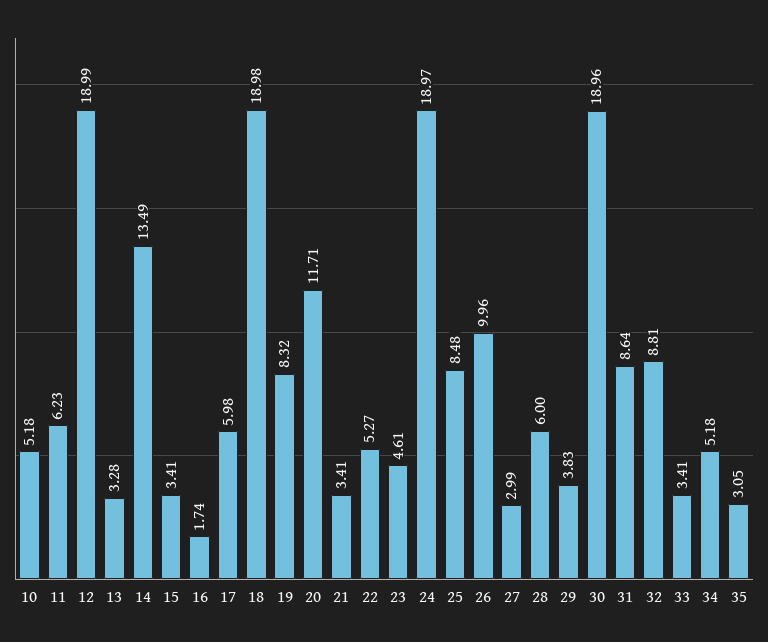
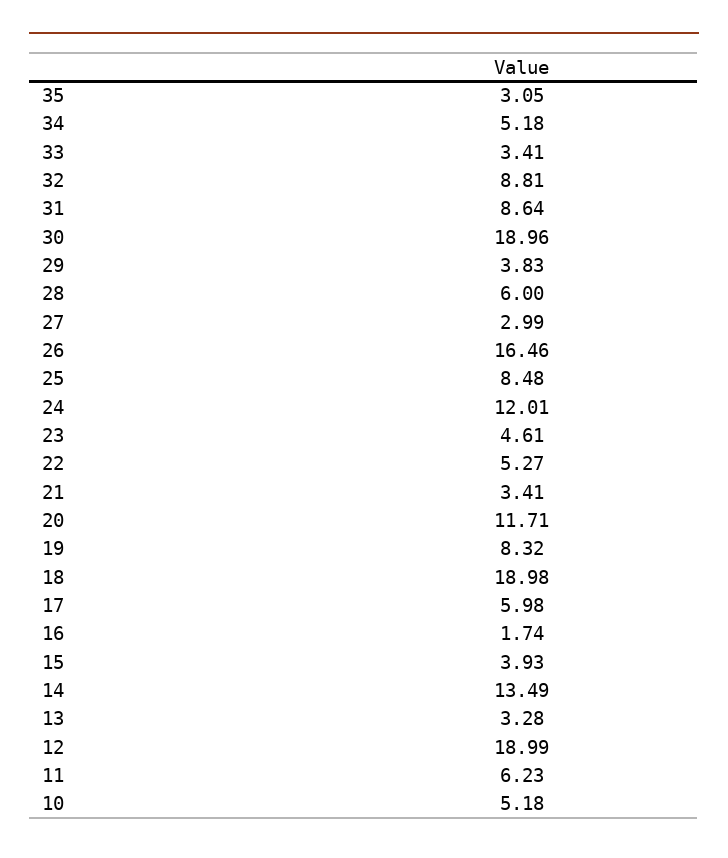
15: 3.41 -> 3.93
24: 18.97 -> 12.01
26: 9.96 -> 16.46

